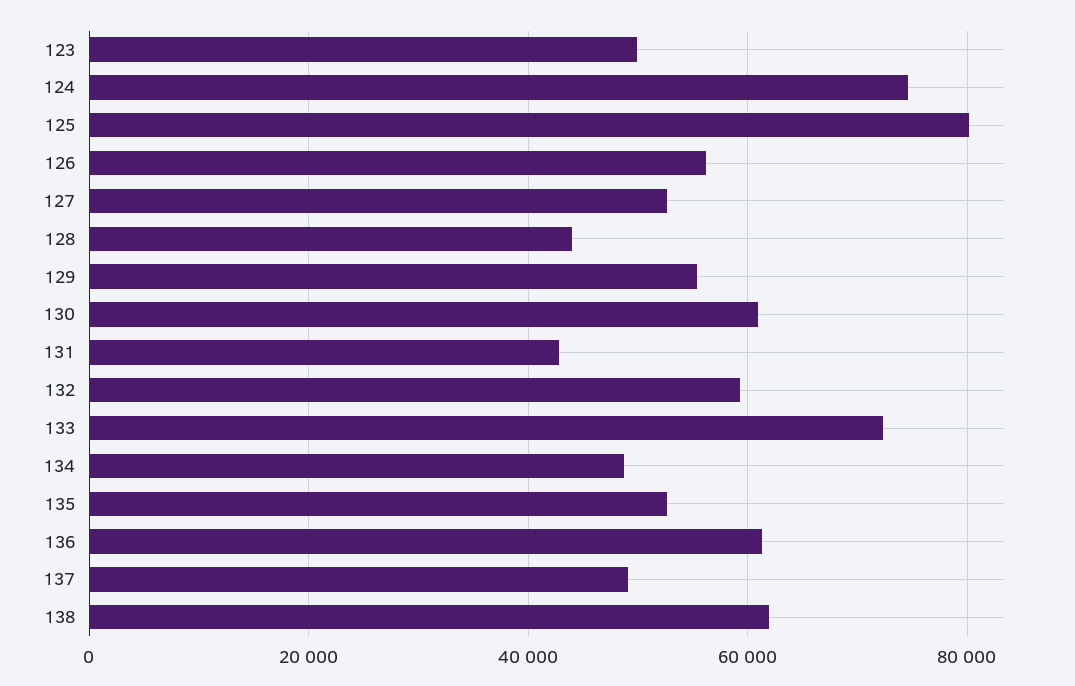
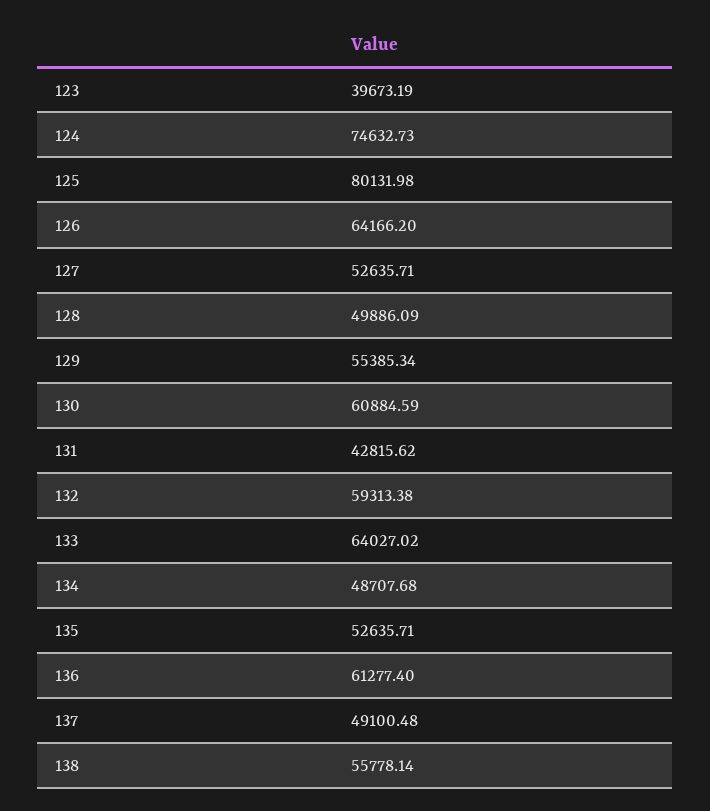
123: 50000 -> 39673.19
126: 56000 -> 64166.2
128: 44000 -> 49886.09
133: 72000 -> 64027.02
138: 62000 -> 55778.14

